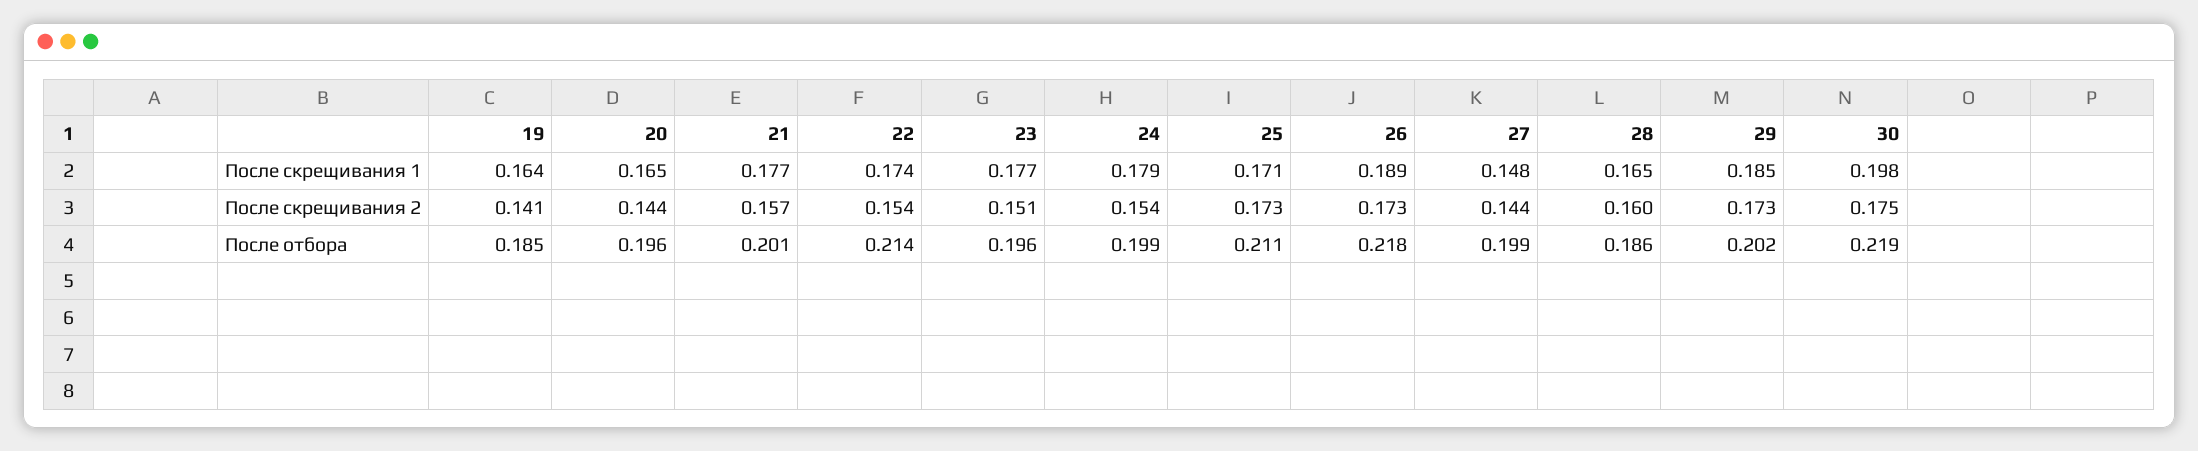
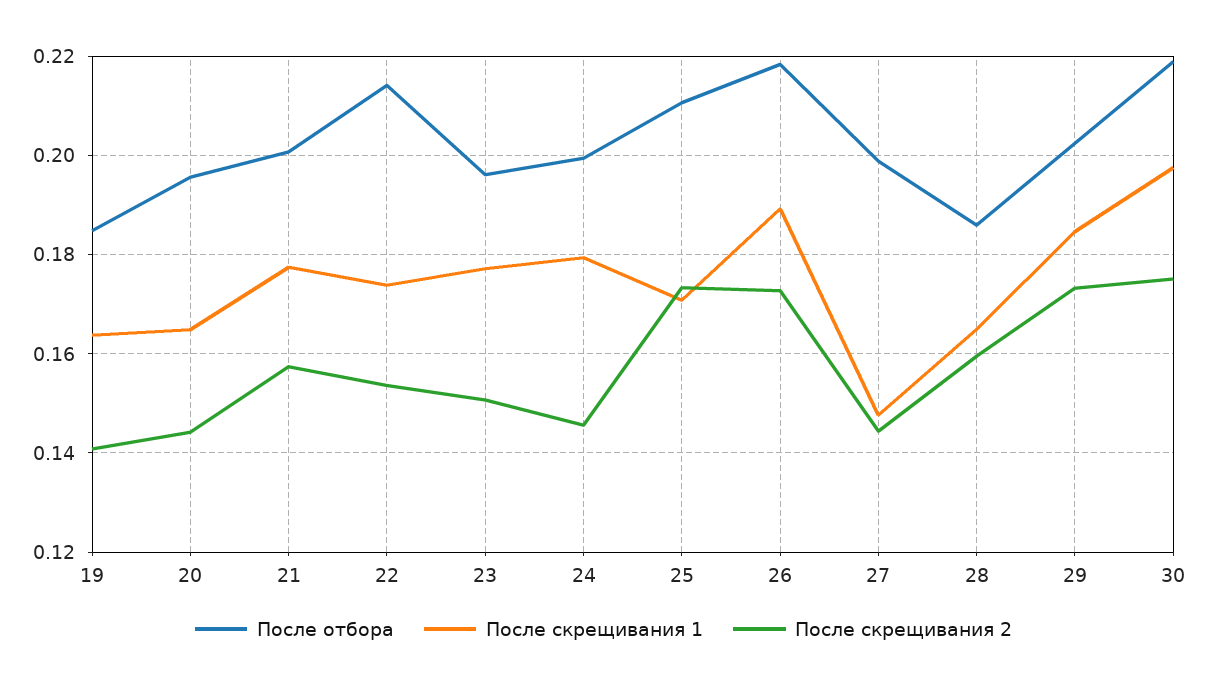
После скрещивания 2, 24: 0.154 -> 0.146

